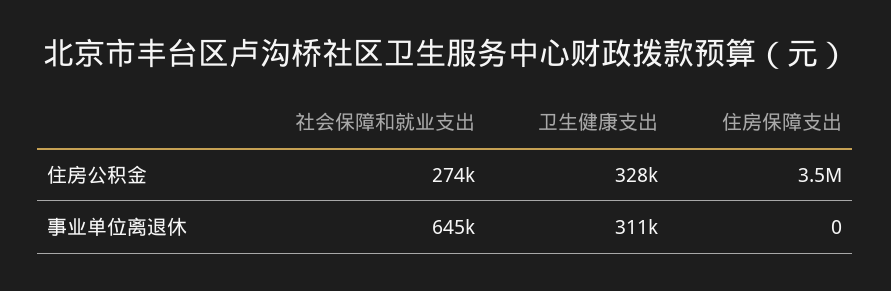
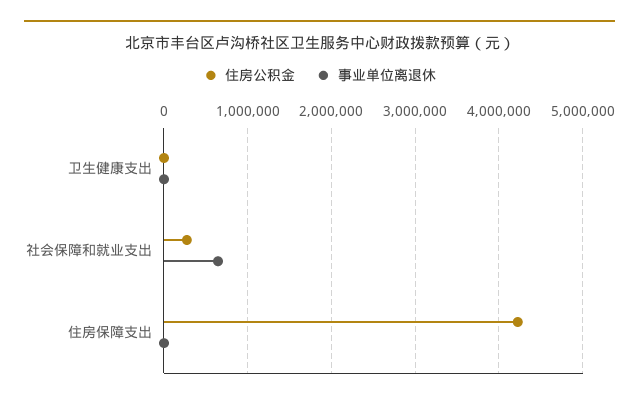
住房公积金, 卫生健康支出: 328000 -> 0
住房公积金, 住房保障支出: 3500000 -> 4200000
事业单位离退休, 卫生健康支出: 311000 -> 0

